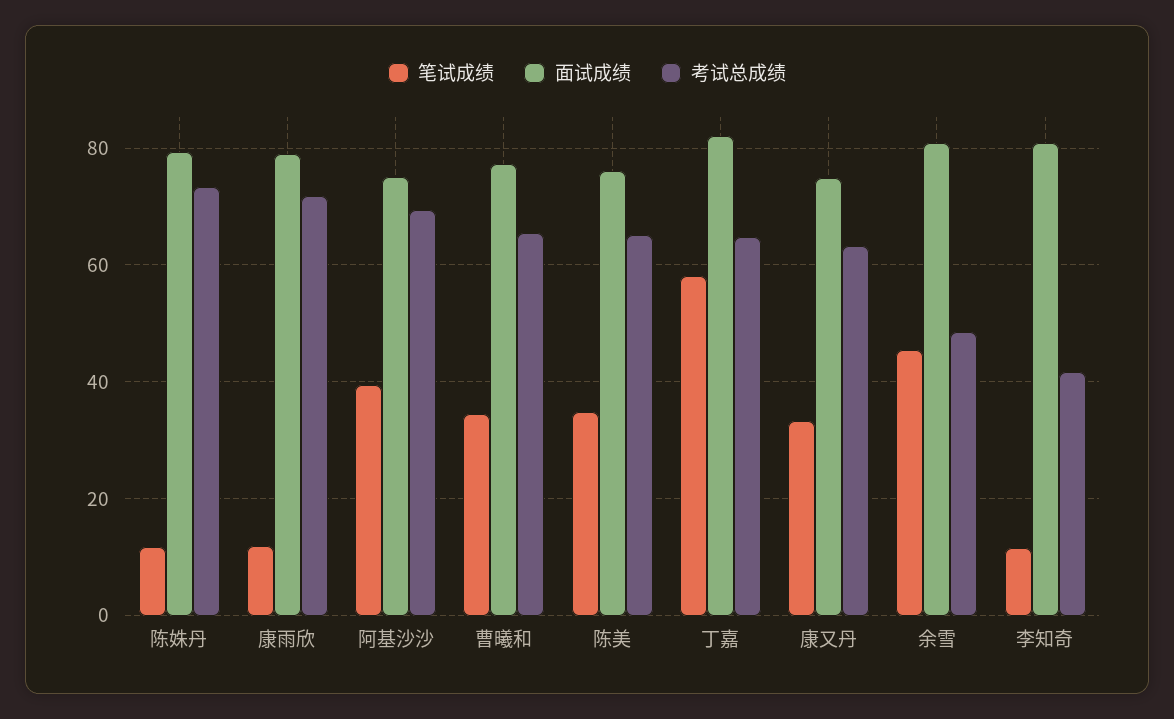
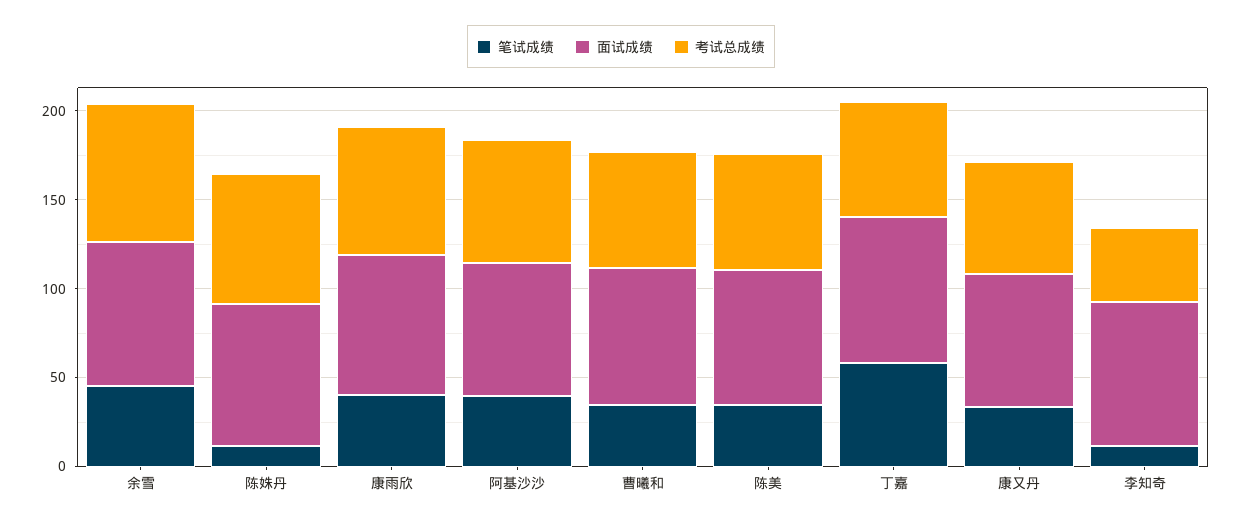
笔试成绩, 康雨欣: 12 -> 40
考试总成绩, 余雪: 48 -> 80

